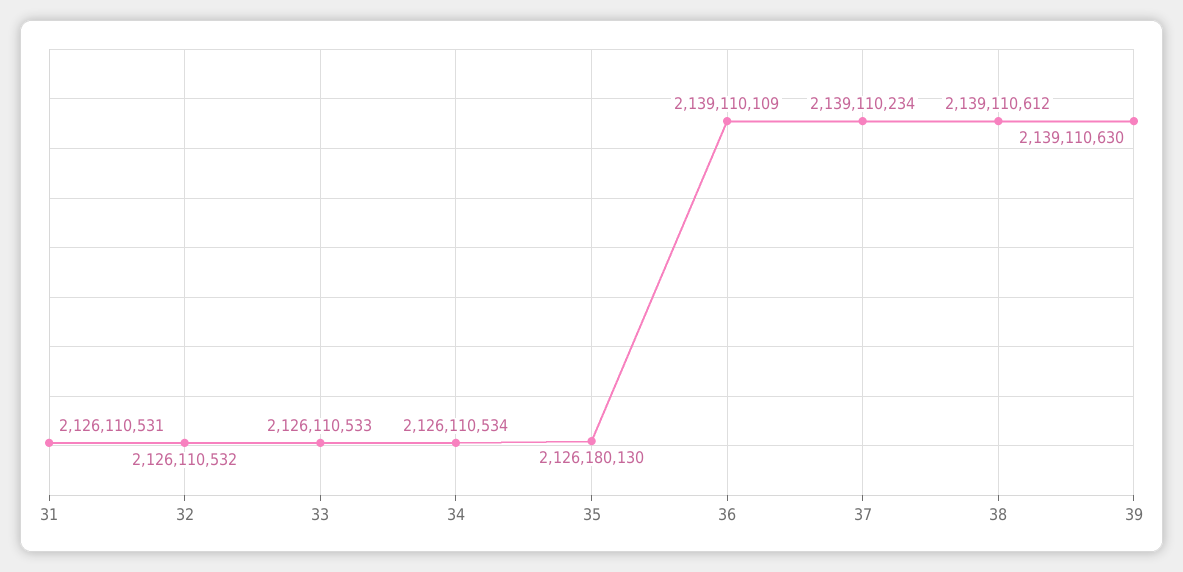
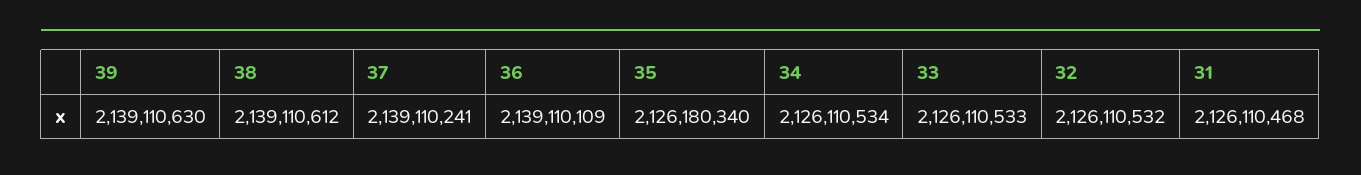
31: 2126110531 -> 2126110468
35: 2126180130 -> 2126180340
37: 2139110234 -> 2139110241

